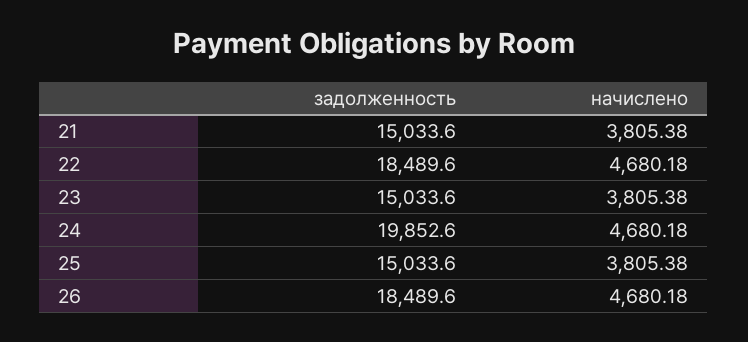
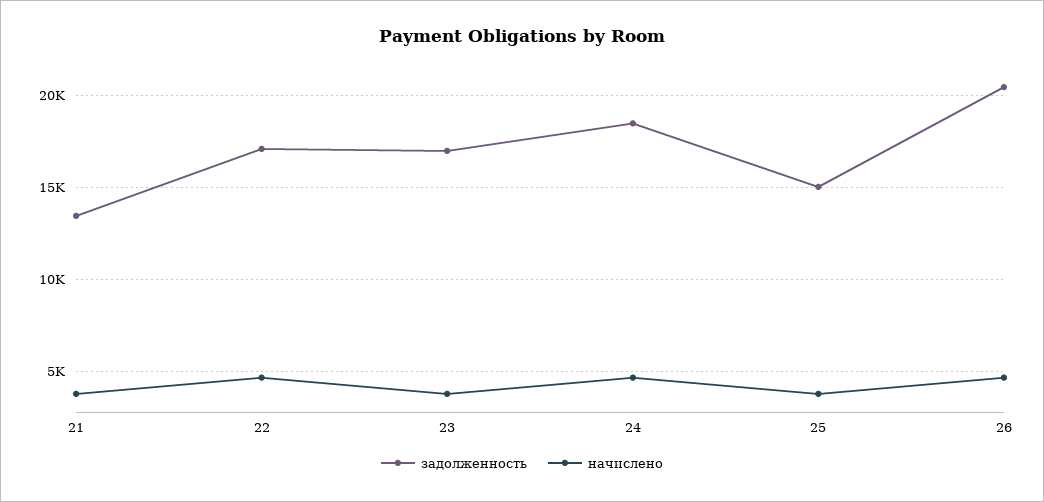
задолженность, 21: 15033.6 -> 13500
задолженность, 22: 18489.6 -> 17000
задолженность, 23: 15033.6 -> 17000
задолженность, 24: 19852.6 -> 18500
задолженность, 26: 18489.6 -> 20500

